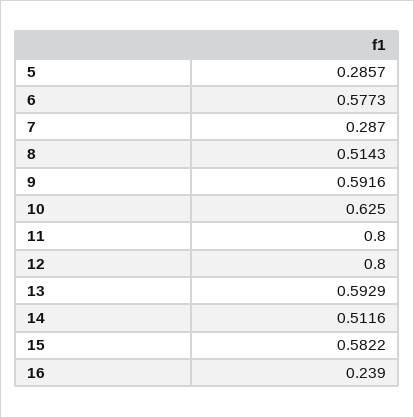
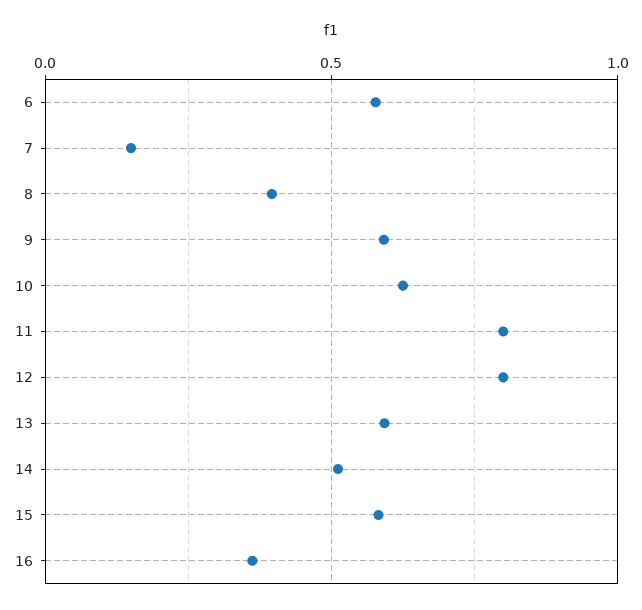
5: 0.2857 -> none
7: 0.287 -> 0.15
8: 0.5143 -> 0.4
16: 0.239 -> 0.35

